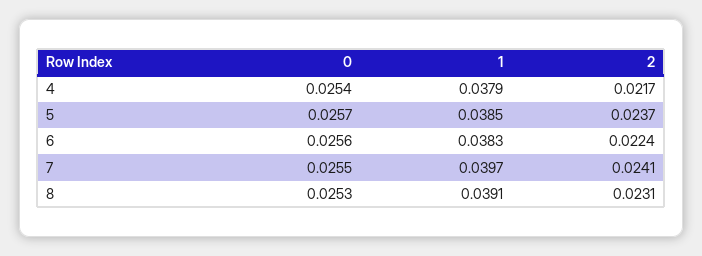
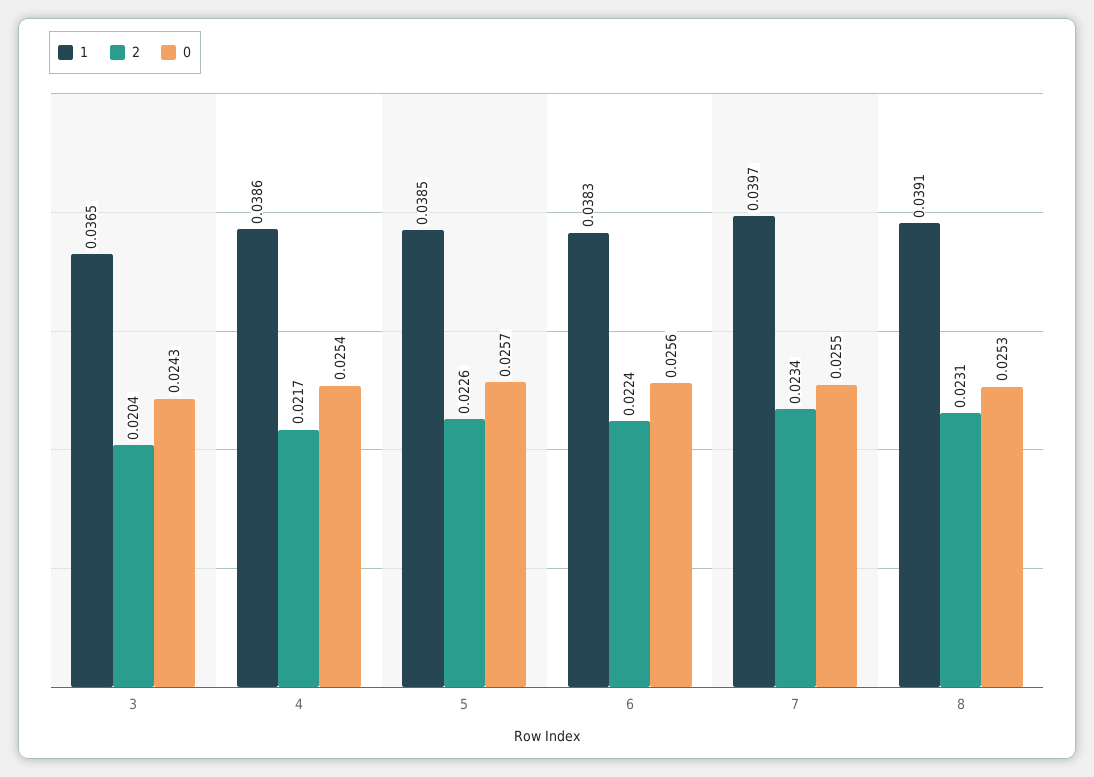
1, 4: 0.0379 -> 0.0386
2, 5: 0.0237 -> 0.0226
2, 7: 0.0241 -> 0.0234
1, 3: none -> 0.0365
2, 3: none -> 0.0204
0, 3: none -> 0.0243

